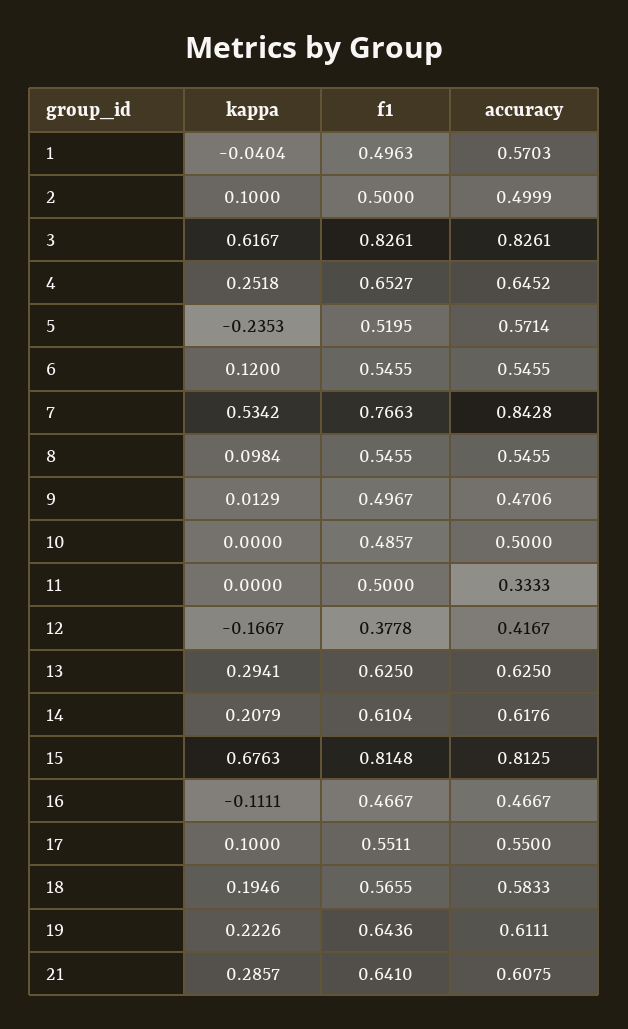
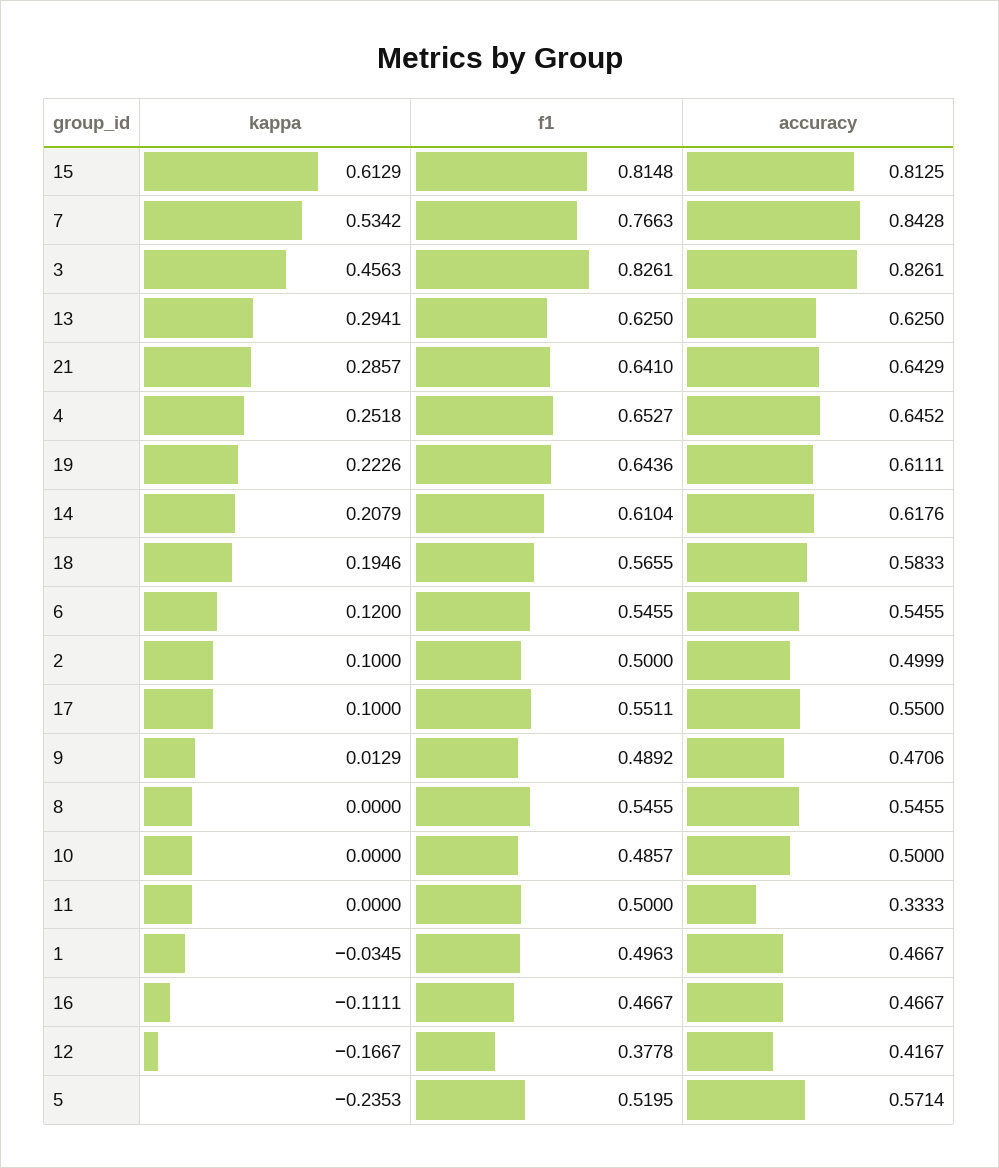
kappa, 1: -0.0404 -> -0.0345
accuracy, 1: 0.5703 -> 0.4667
kappa, 3: 0.6167 -> 0.4563
kappa, 8: 0.0984 -> 0
f1, 9: 0.4967 -> 0.4892
kappa, 15: 0.6763 -> 0.6129
accuracy, 21: 0.6075 -> 0.6429

